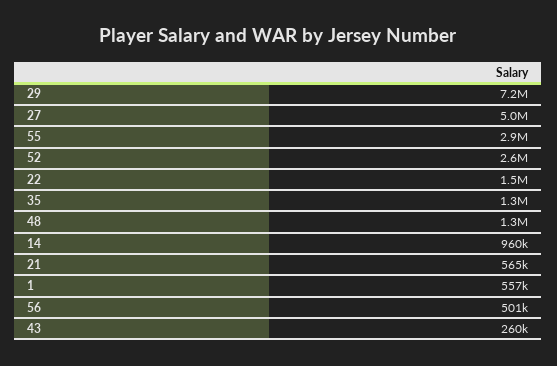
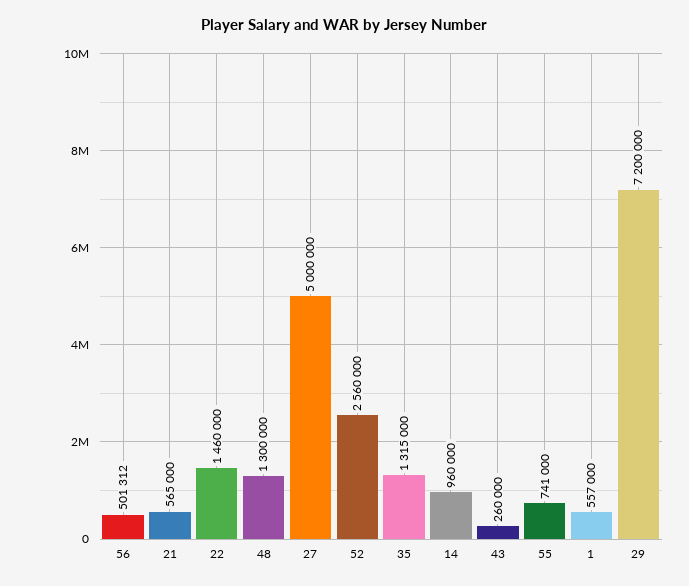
55: 2900000 -> 741000

